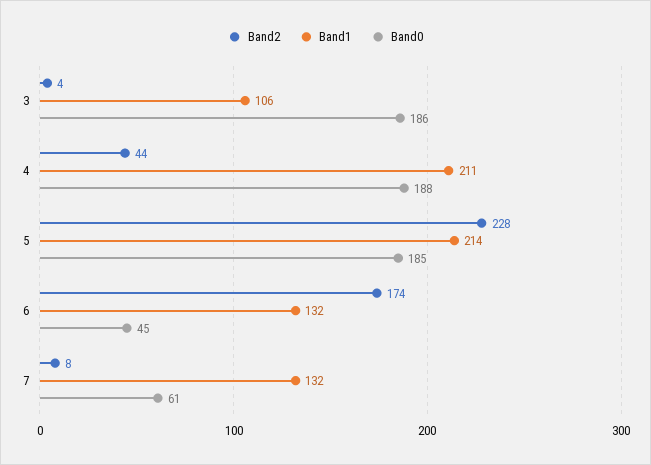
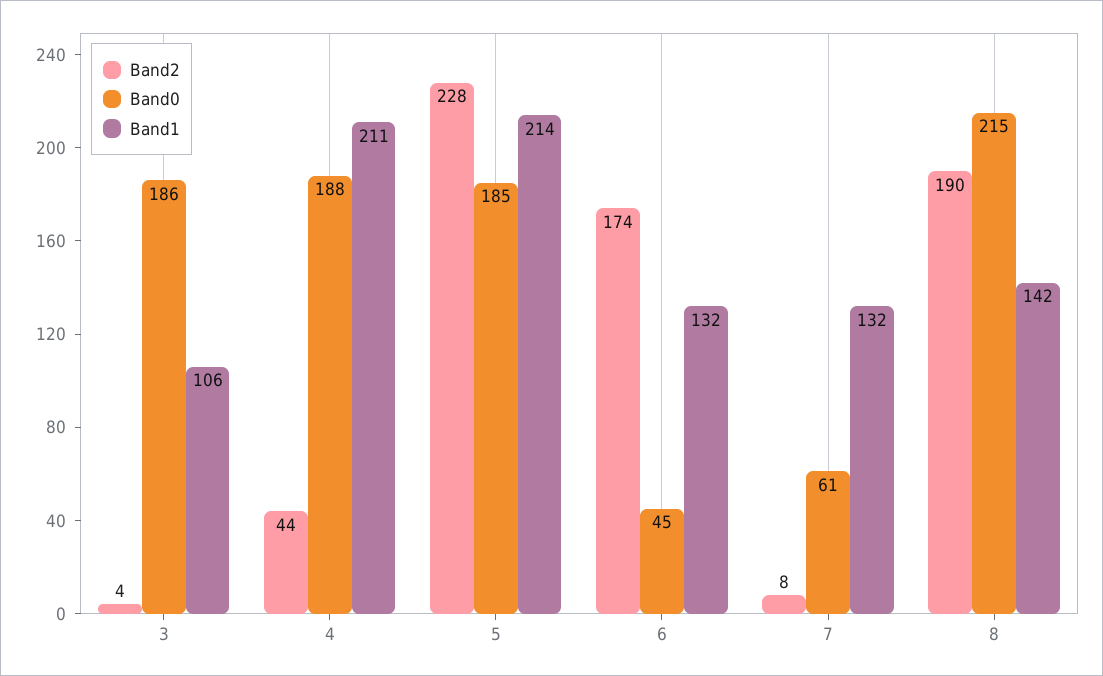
Band2, 8: none -> 190
Band0, 8: none -> 215
Band1, 8: none -> 142

